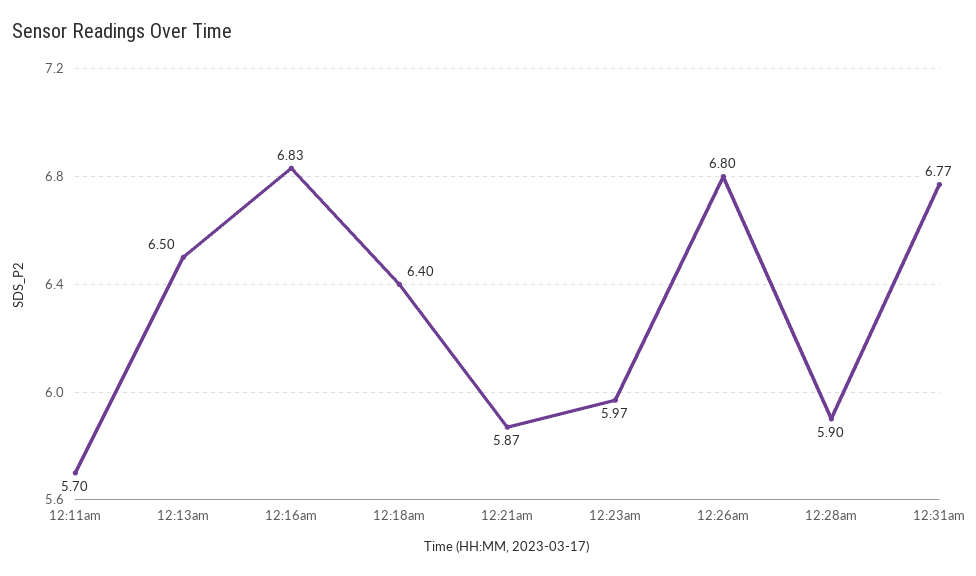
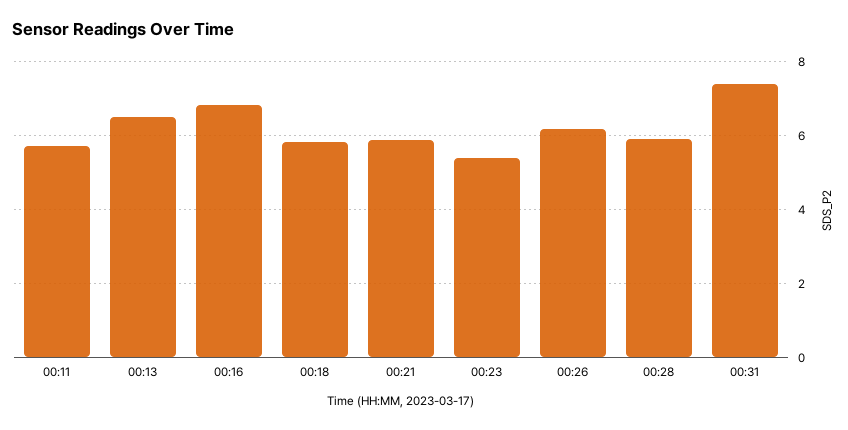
12:18am: 6.4 -> 5.8
12:23am: 5.97 -> 5.4
12:26am: 6.8 -> 6.2
12:31am: 6.77 -> 7.4

